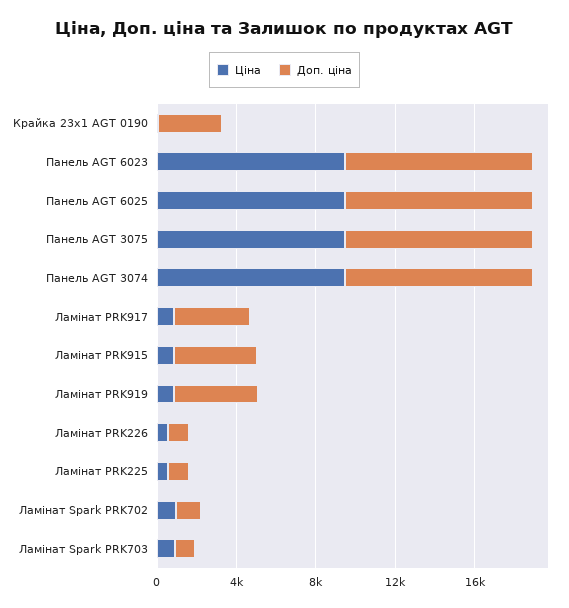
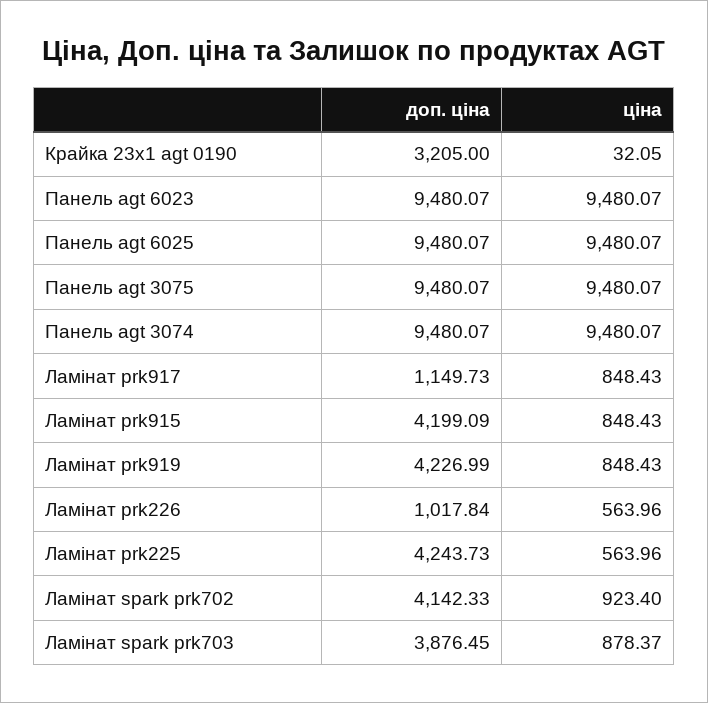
Доп. ціна, Ламінат PRK917: 4000 -> 1149.73
Доп. ціна, Ламінат PRK225: 1000 -> 4243.73
Доп. ціна, Ламінат Spark PRK702: 1000 -> 4142.33
Доп. ціна, Ламінат Spark PRK703: 1000 -> 3876.45

